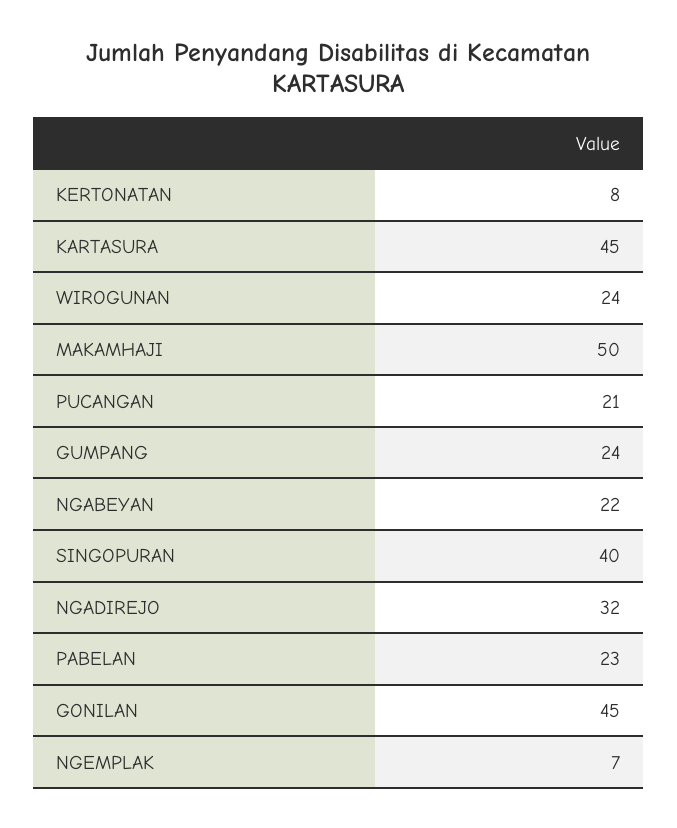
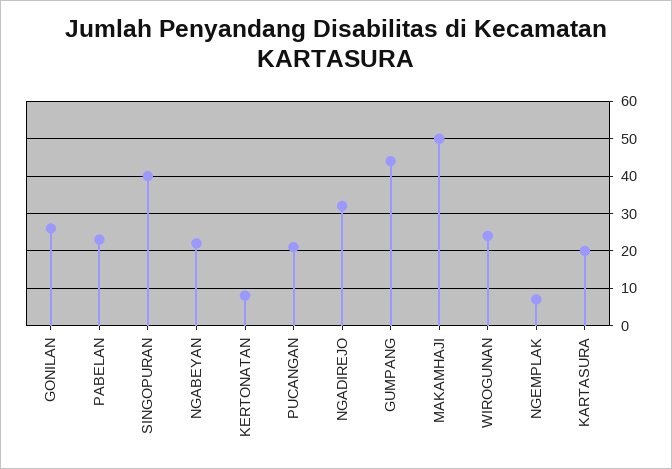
KARTASURA: 45 -> 20
GUMPANG: 24 -> 45
GONILAN: 45 -> 25

